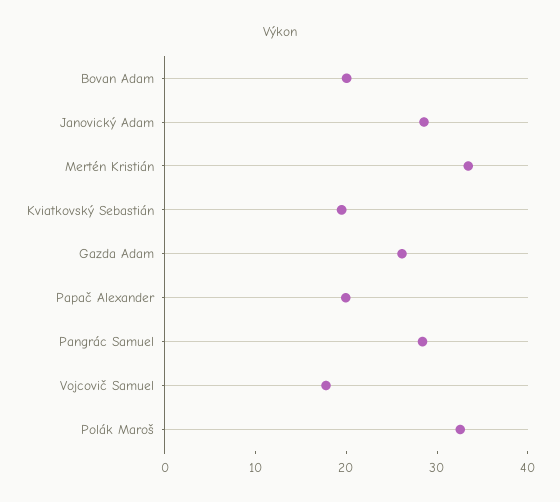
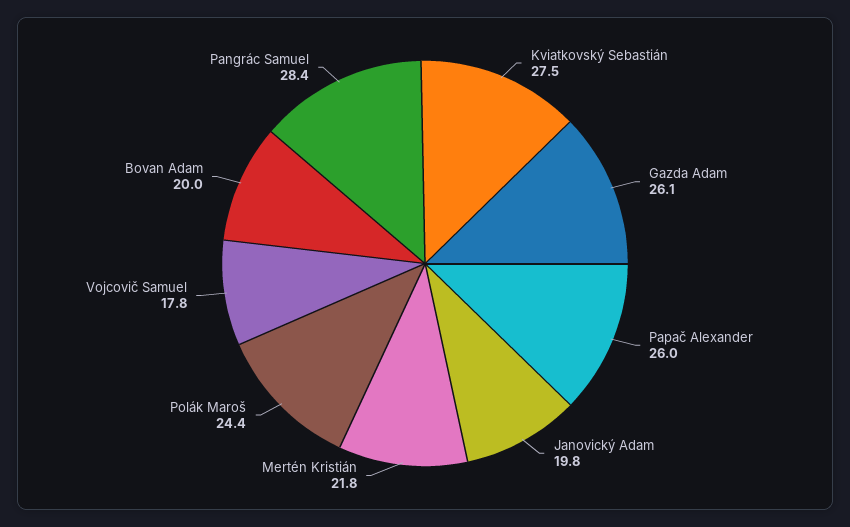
Janovický Adam: 28 -> 19.8
Mertén Kristián: 34 -> 21.8
Kviatkovský Sebastián: 20 -> 27.5
Papač Alexander: 20 -> 26
Polák Maroš: 32 -> 24.4

